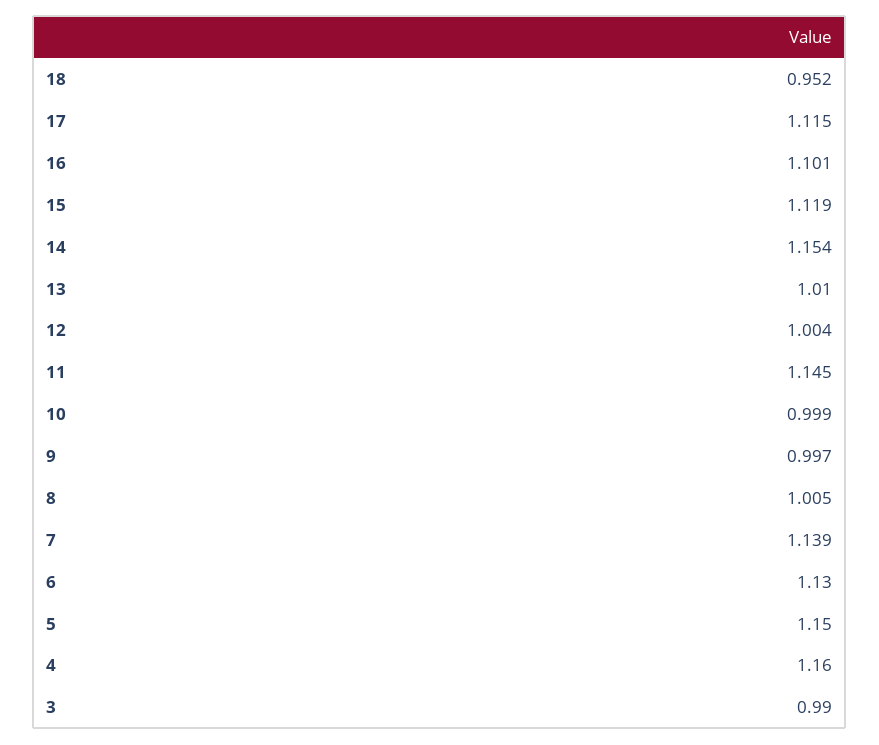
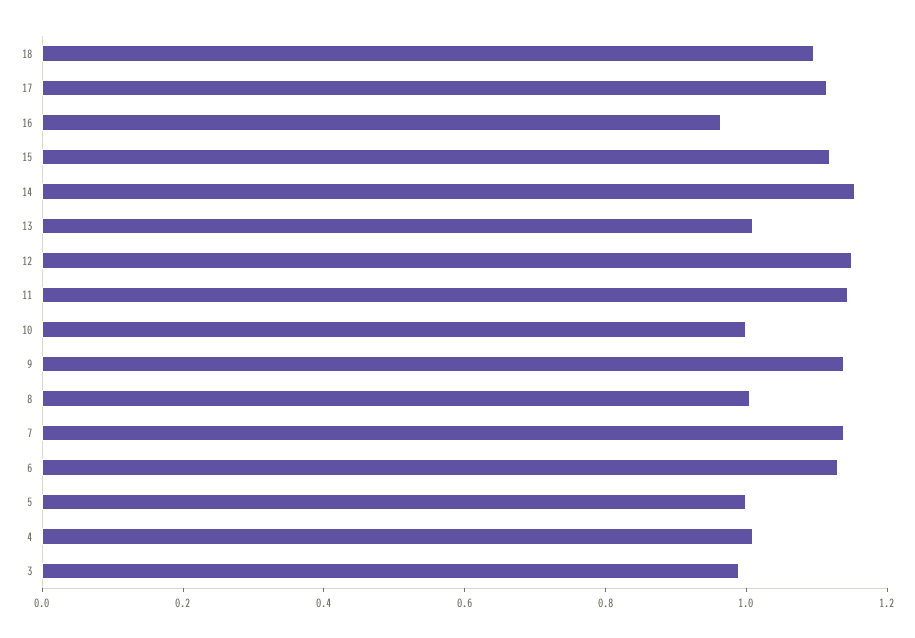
18: 0.952 -> 1.1
16: 1.101 -> 0.95
12: 1.004 -> 1.15
9: 0.997 -> 1.15
5: 1.15 -> 1
4: 1.16 -> 1

